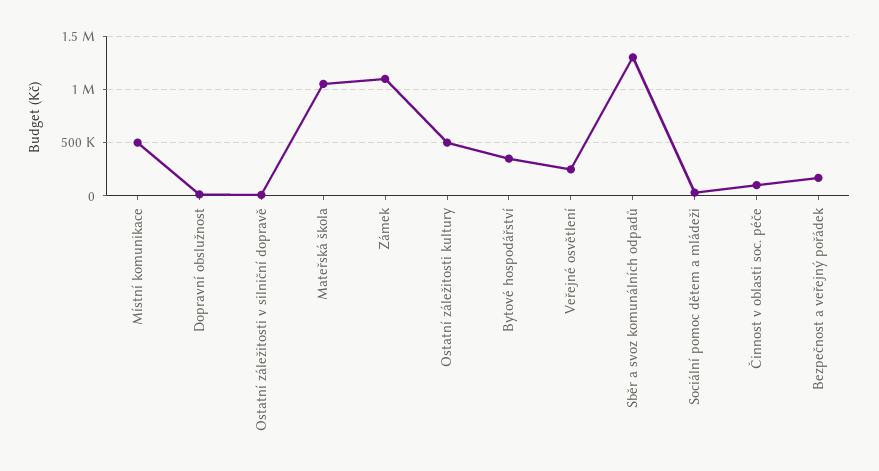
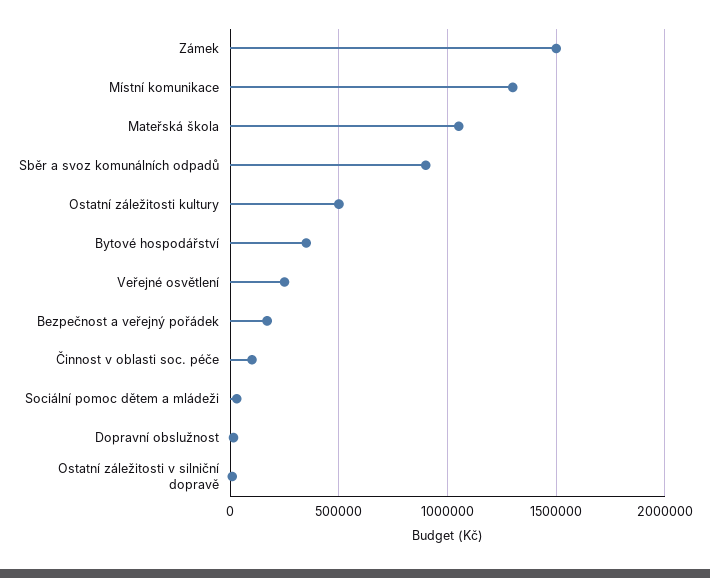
Místní komunikace: 500000 -> 1300000
Zámek: 1100000 -> 1500000
Sběr a svoz komunálních odpadů: 1300000 -> 900000

